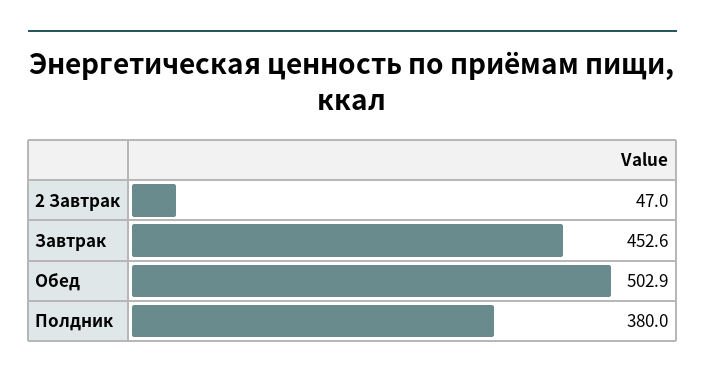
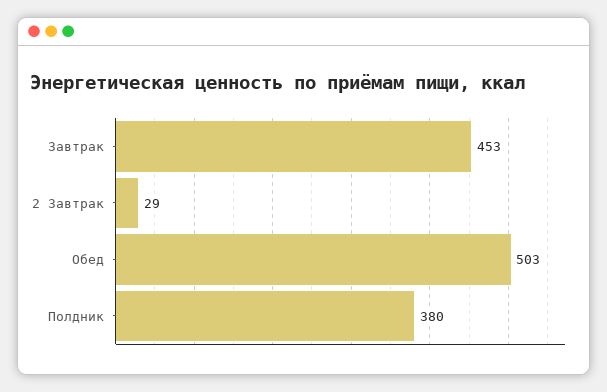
2 Завтрак: 47 -> 29

